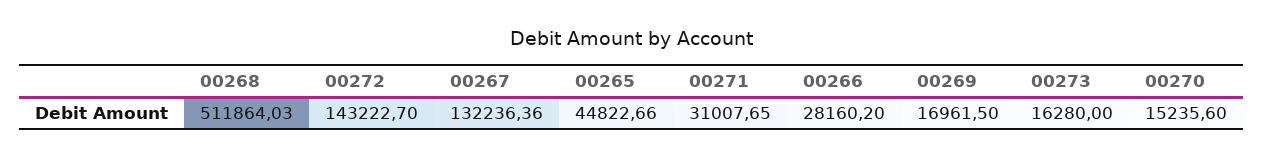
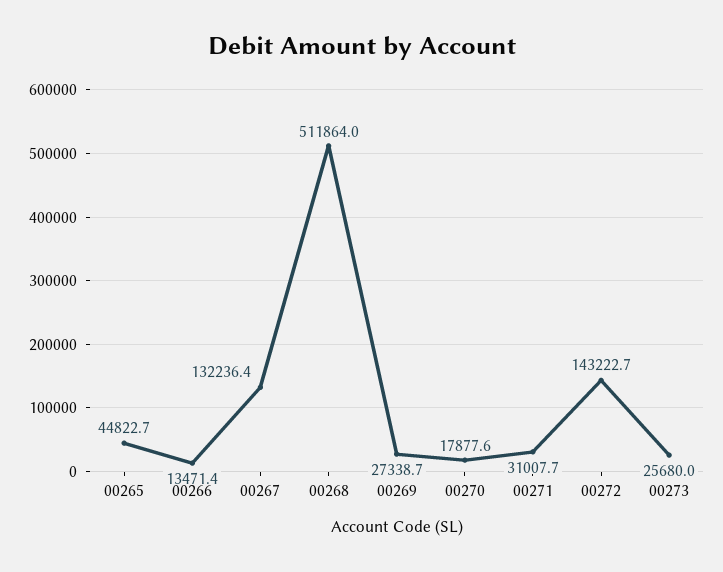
00266: 28160.2 -> 13471.4
00269: 16961.5 -> 27338.7
00273: 16280 -> 25680
00270: 15235.6 -> 17877.6

